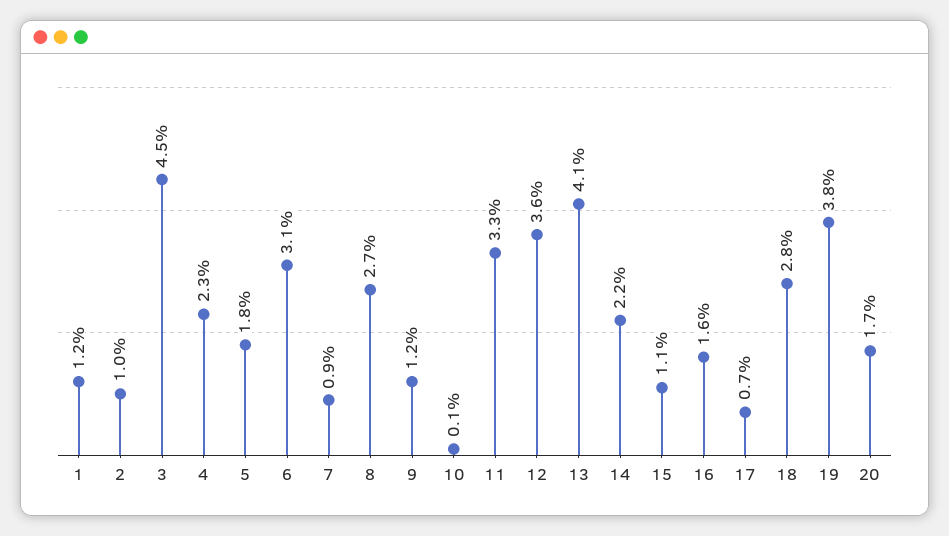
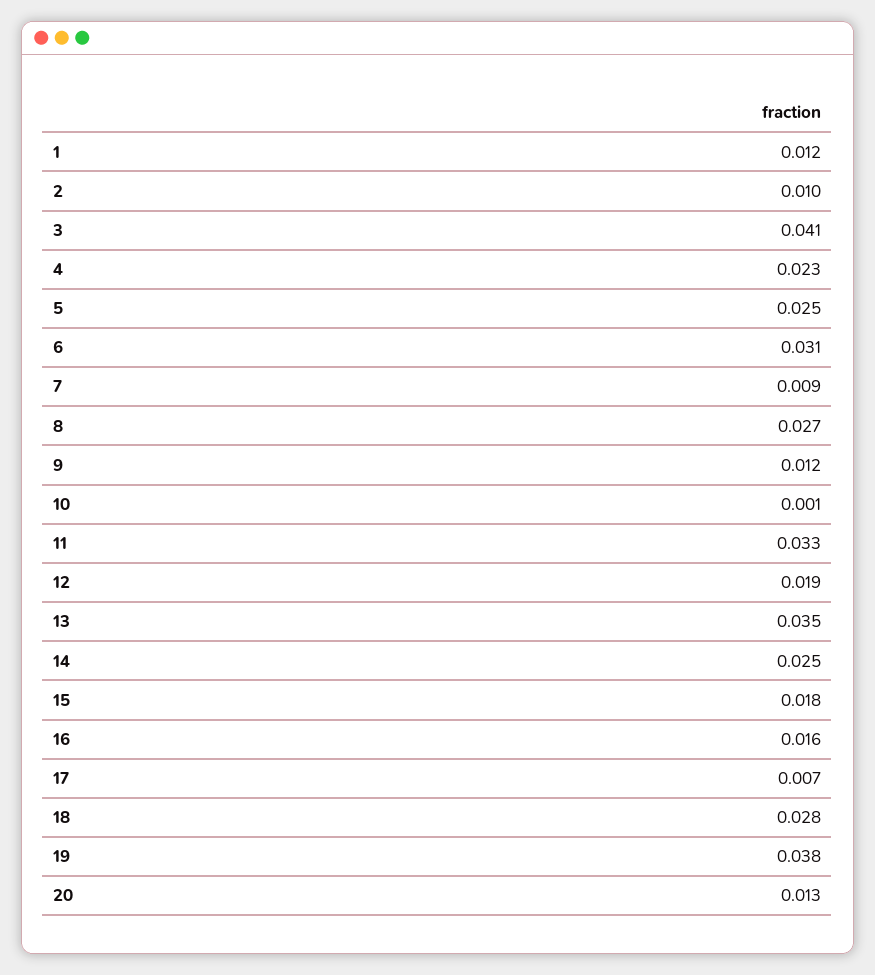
3: 0.045 -> 0.041
5: 0.018 -> 0.025
12: 0.036 -> 0.019
13: 0.041 -> 0.035
14: 0.022 -> 0.025
15: 0.011 -> 0.018
20: 0.017 -> 0.013

